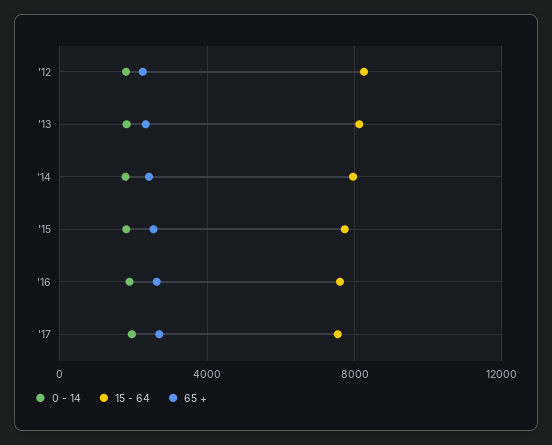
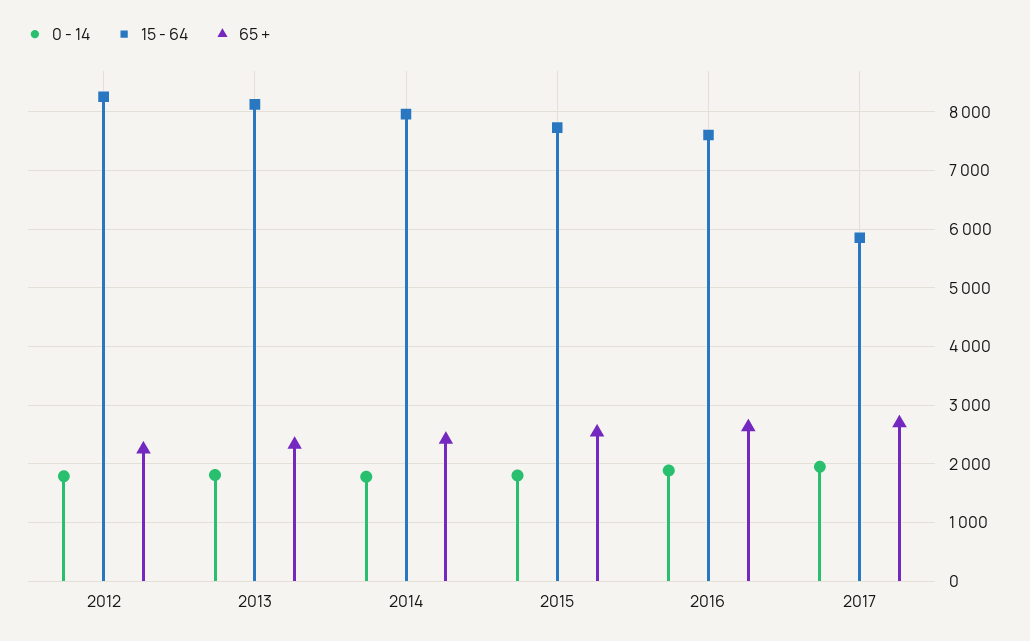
15 - 64, '17: 7500 -> 5800

